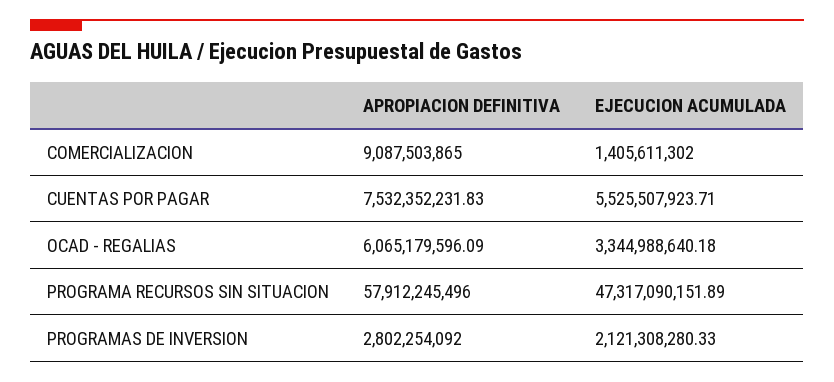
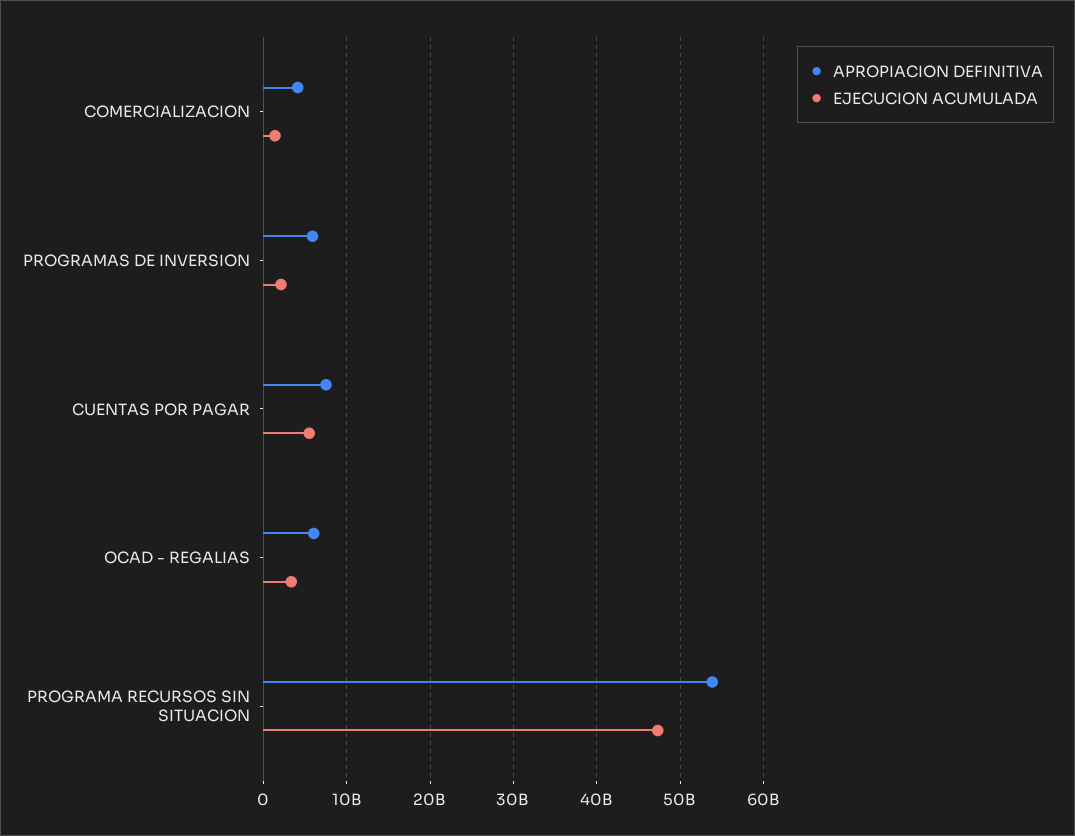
APROPIACION DEFINITIVA, COMERCIALIZACION: 9087503865 -> 4000000000
APROPIACION DEFINITIVA, PROGRAMA RECURSOS SIN SITUACION: 57912245496 -> 54000000000
APROPIACION DEFINITIVA, PROGRAMAS DE INVERSION: 2802254092 -> 6000000000

